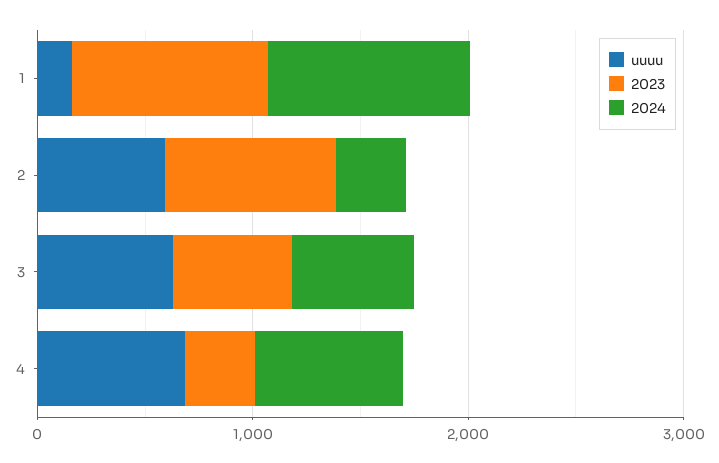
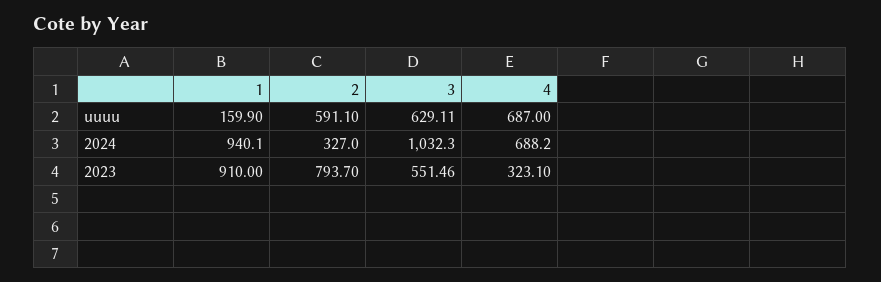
2024, 3: 600 -> 1032.3

